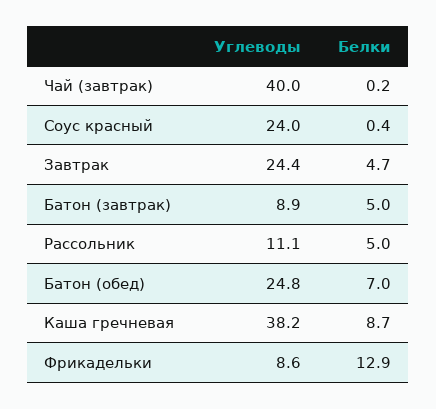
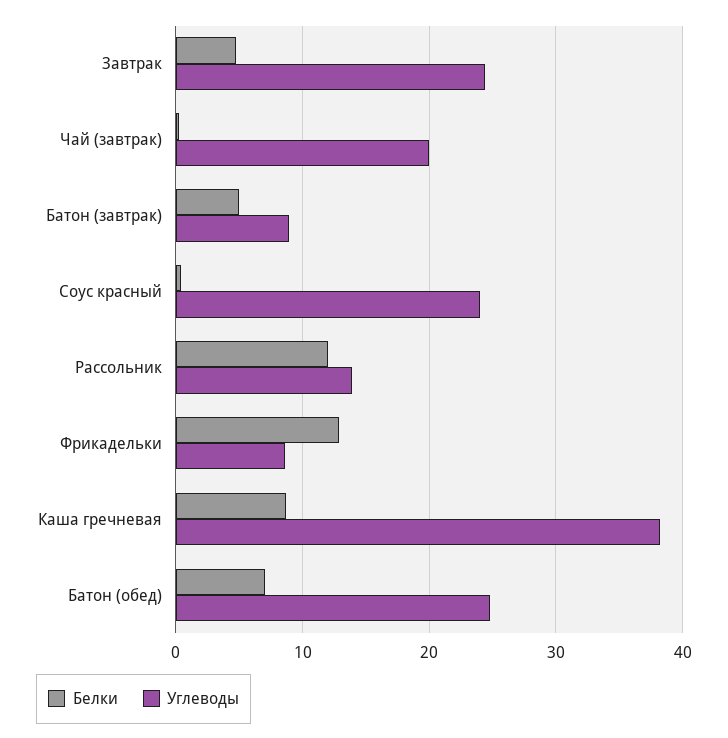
Углеводы, Чай (завтрак): 40 -> 20
Углеводы, Рассольник: 11.1 -> 14
Белки, Рассольник: 5 -> 12

